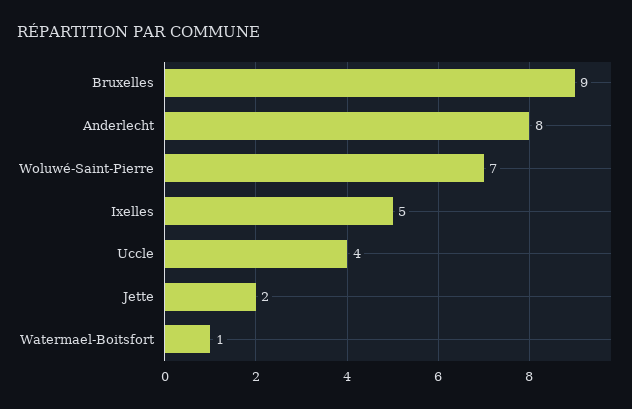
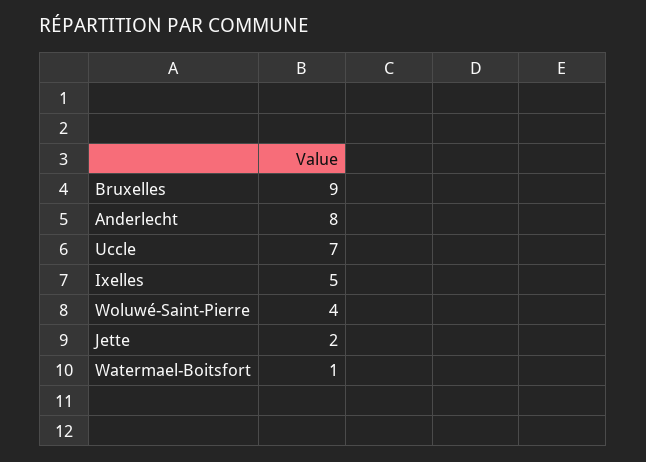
Woluwé-Saint-Pierre: 7 -> 4
Uccle: 4 -> 7

